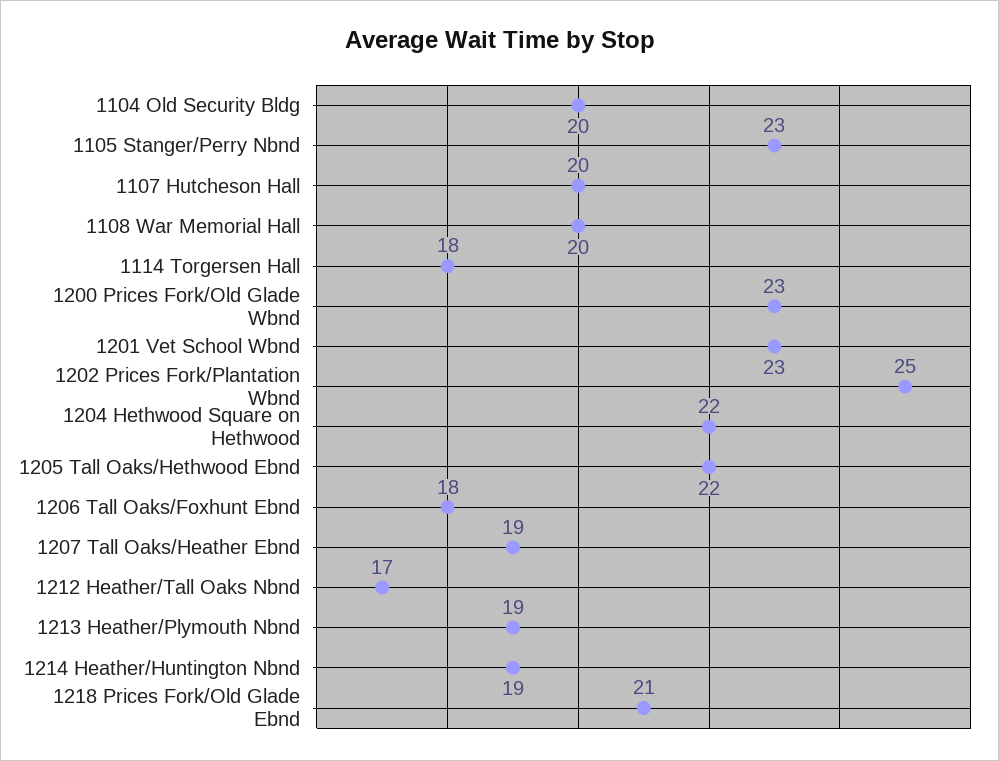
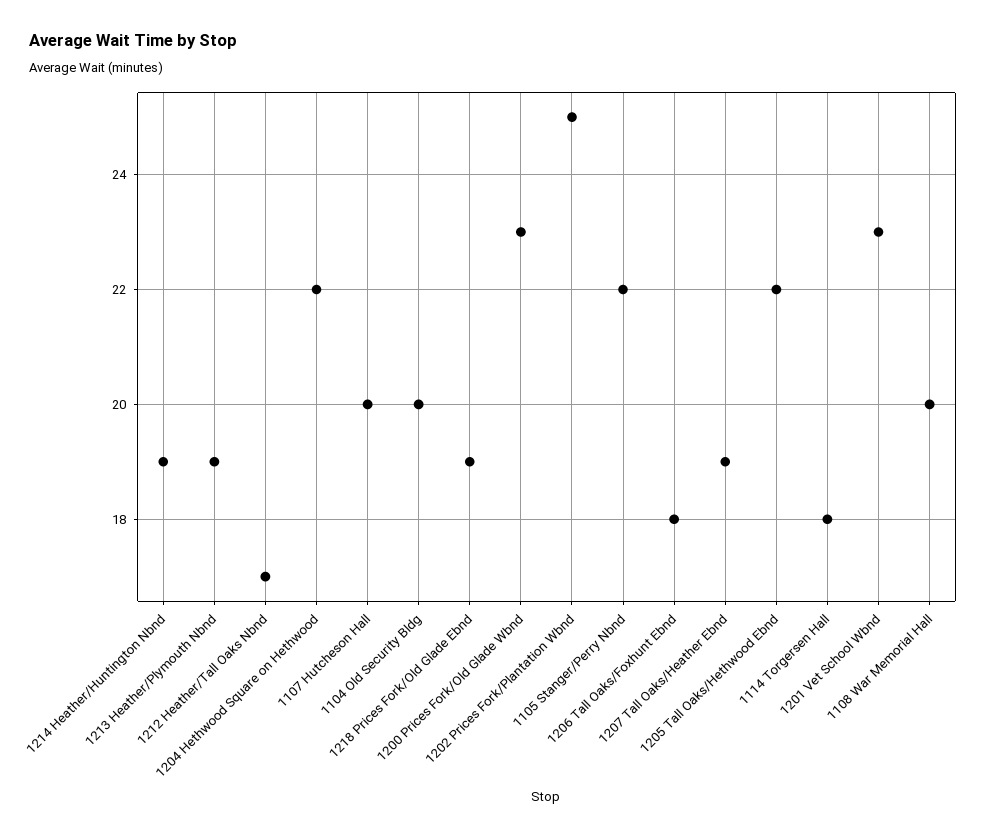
1105 Stanger/Perry Nbnd: 23 -> 22
1218 Prices Fork/Old Glade Ebnd: 21 -> 19

